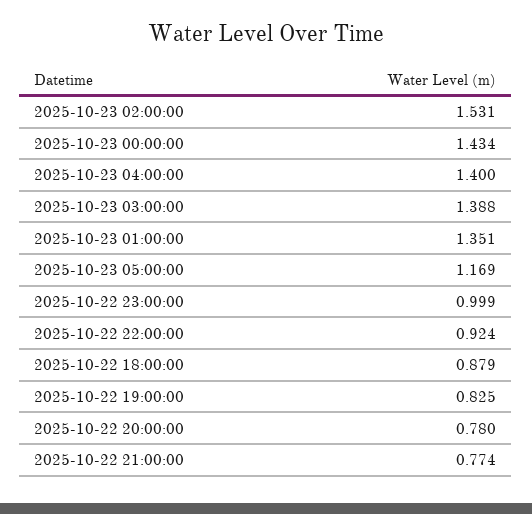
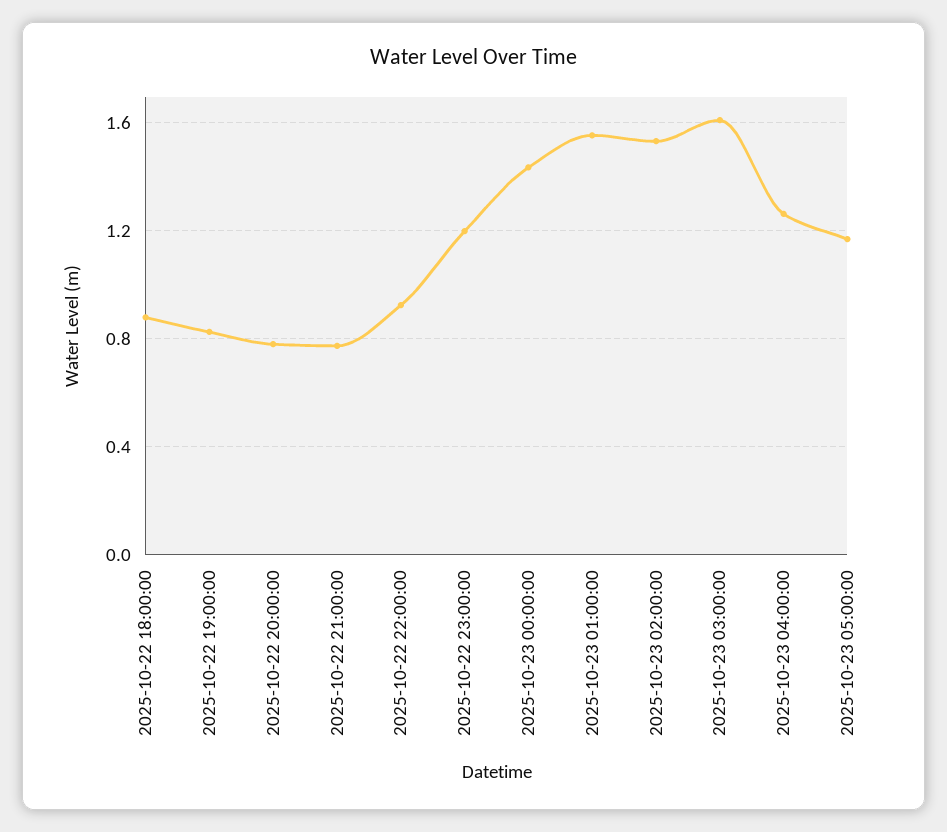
2025-10-23 04:00:00: 1.4 -> 1.25
2025-10-23 03:00:00: 1.388 -> 1.6
2025-10-23 01:00:00: 1.351 -> 1.55
2025-10-22 23:00:00: 0.999 -> 1.2

